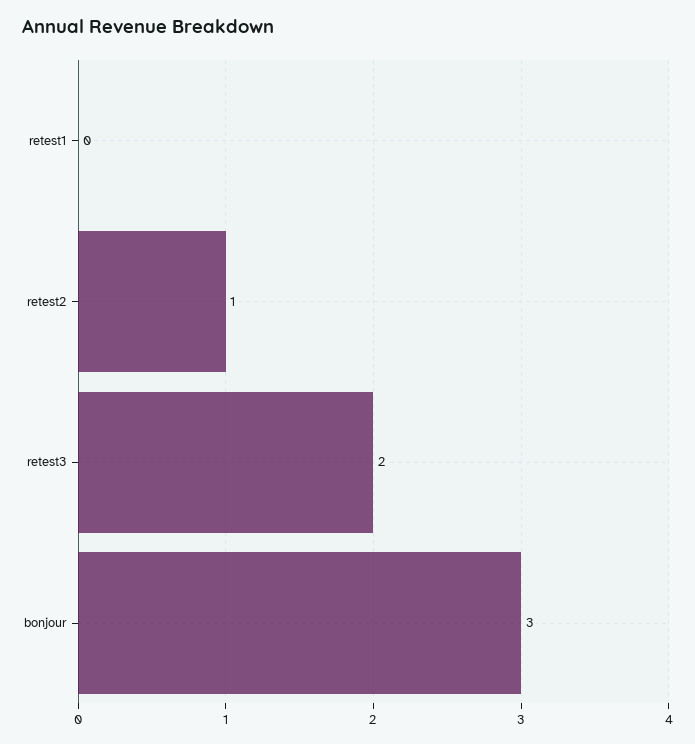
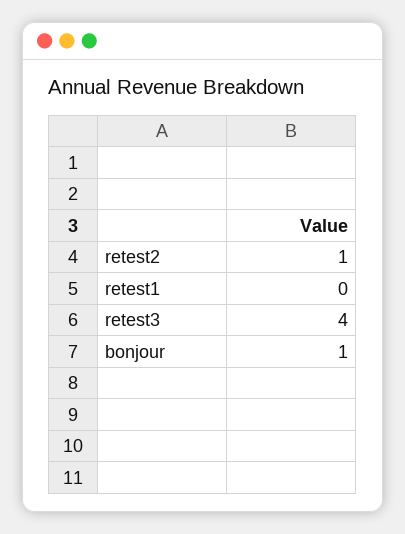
retest3: 2 -> 4
bonjour: 3 -> 1

